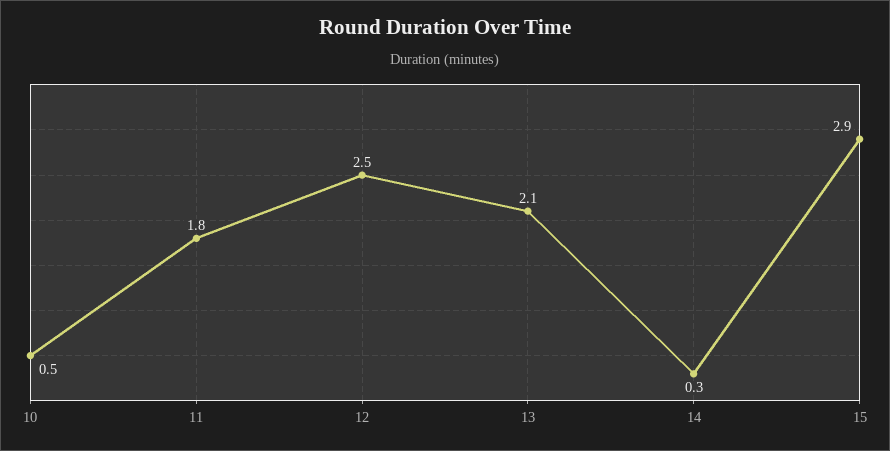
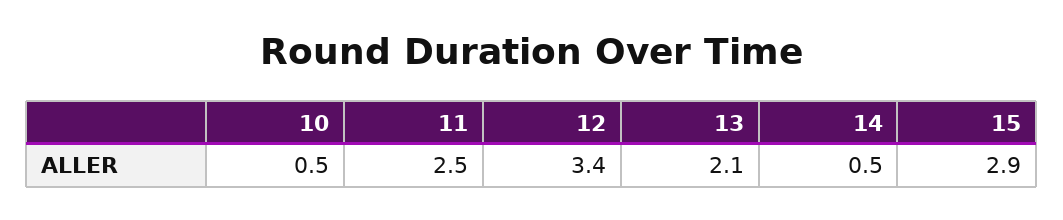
11: 1.8 -> 2.5
12: 2.5 -> 3.4
14: 0.3 -> 0.5

